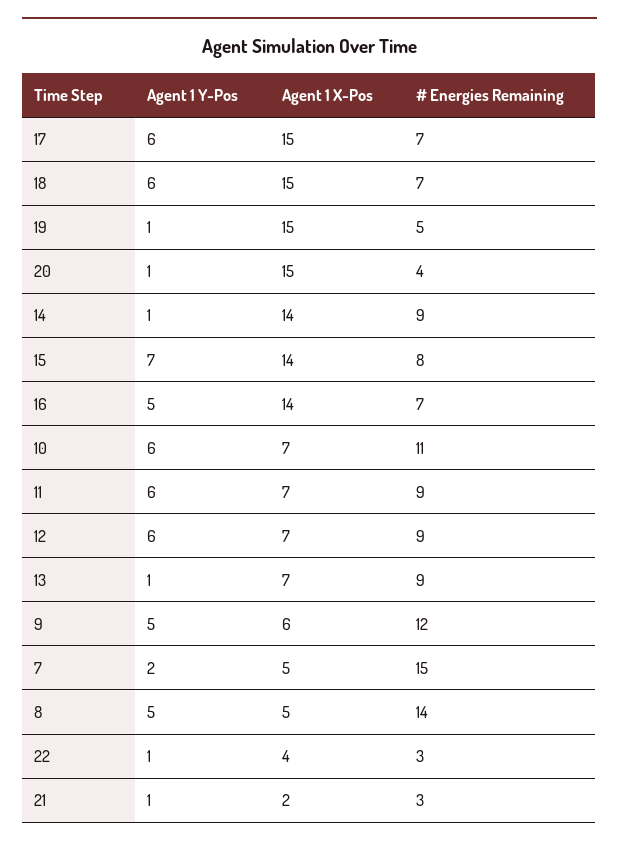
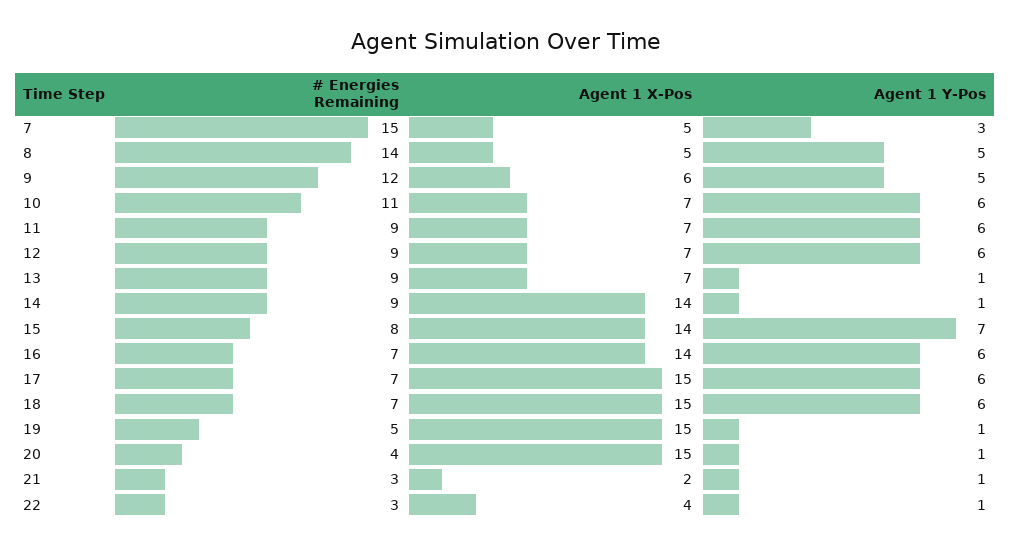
Agent 1 Y-Pos, 16: 5 -> 6
Agent 1 Y-Pos, 7: 2 -> 3

